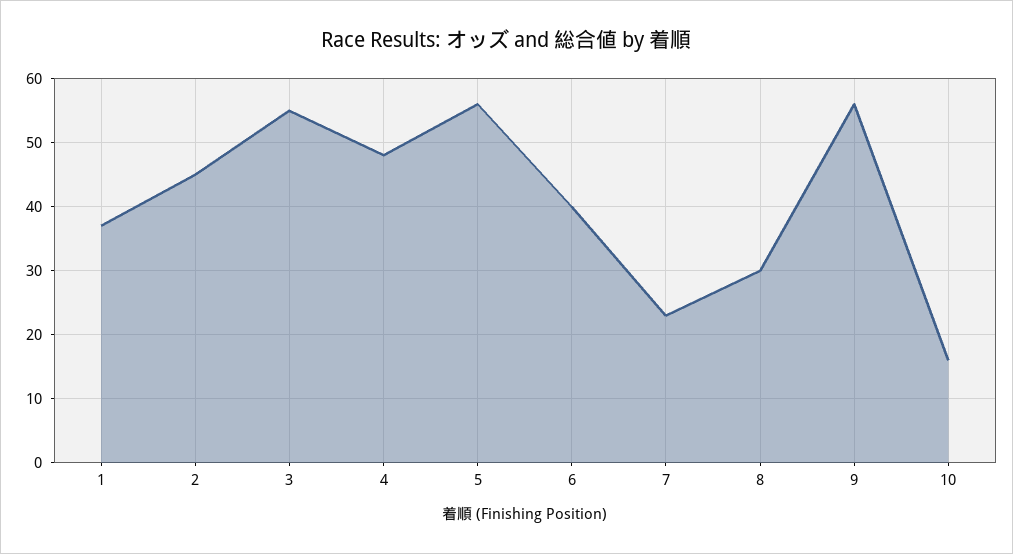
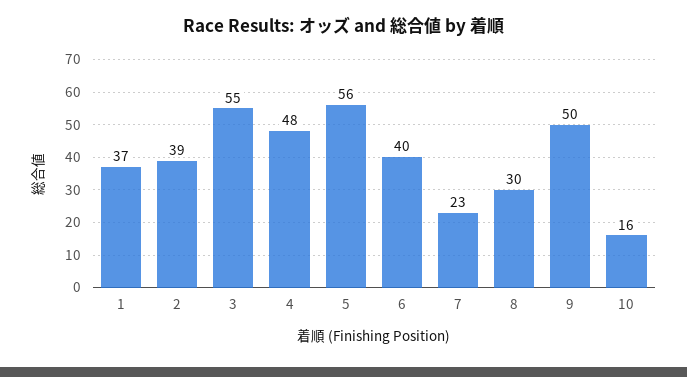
2: 45 -> 39
9: 56 -> 50

